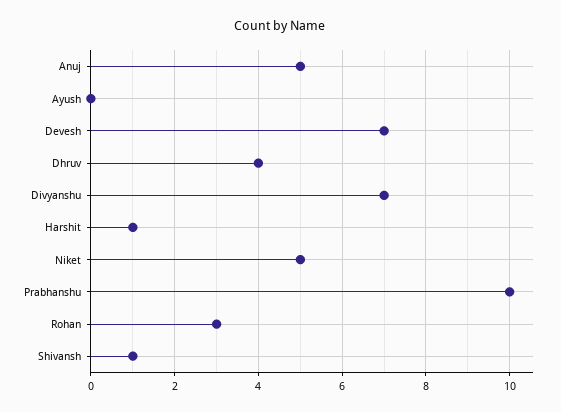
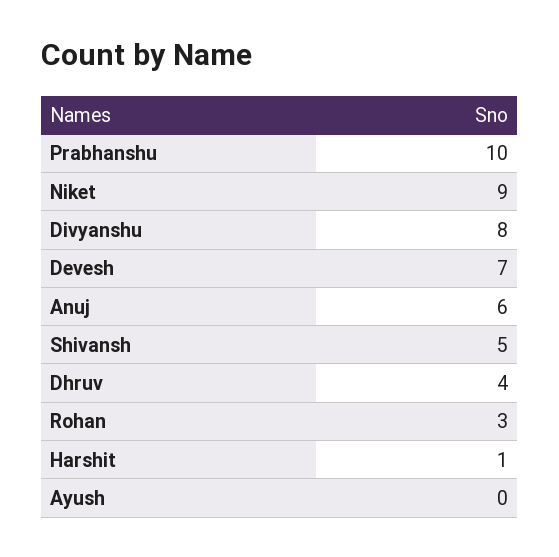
Anuj: 5 -> 6
Divyanshu: 7 -> 8
Niket: 5 -> 9
Shivansh: 1 -> 5

